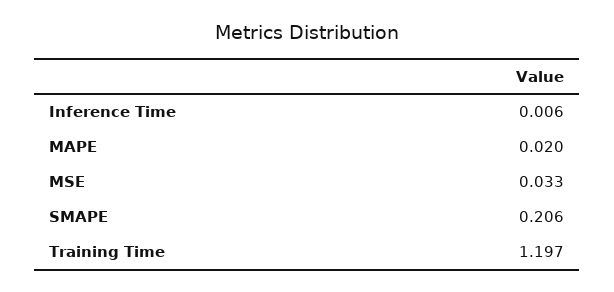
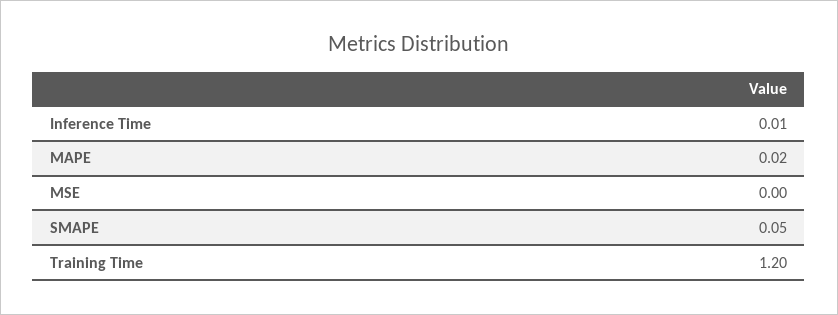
MSE: 0.033 -> 0
SMAPE: 0.206 -> 0.05

